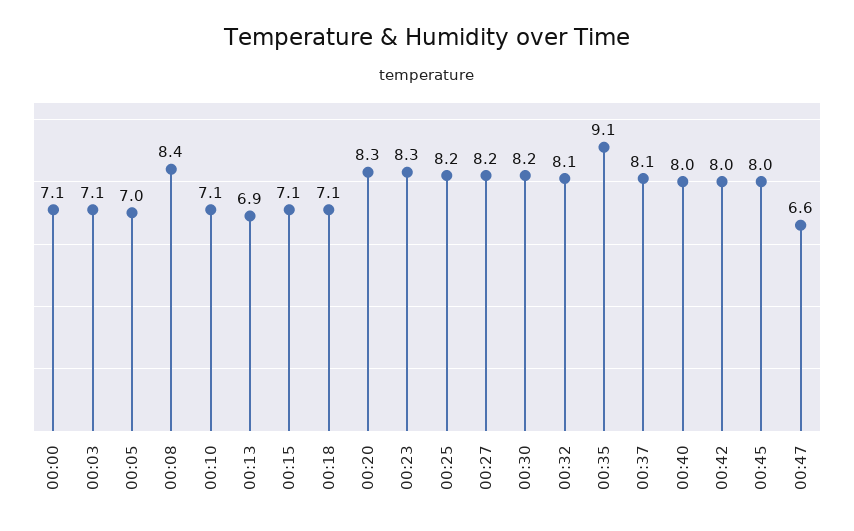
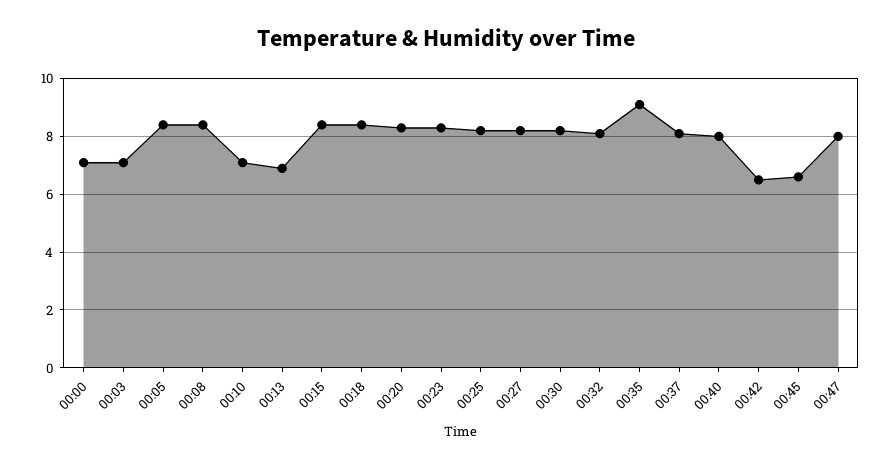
00:05: 7 -> 8.5
00:15: 7.1 -> 8.5
00:18: 7.1 -> 8.5
00:42: 8 -> 6.5
00:45: 8 -> 6.5
00:47: 6.6 -> 8

